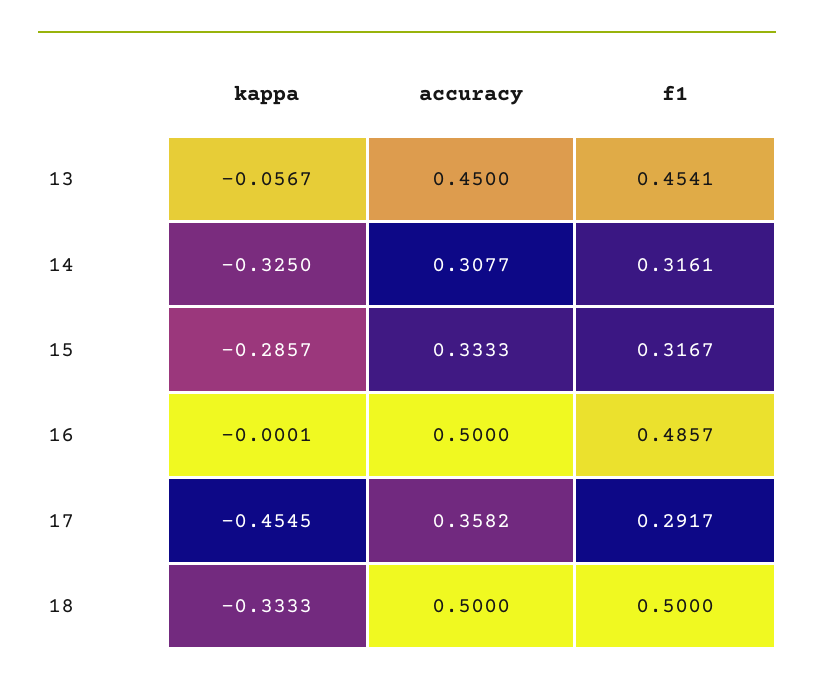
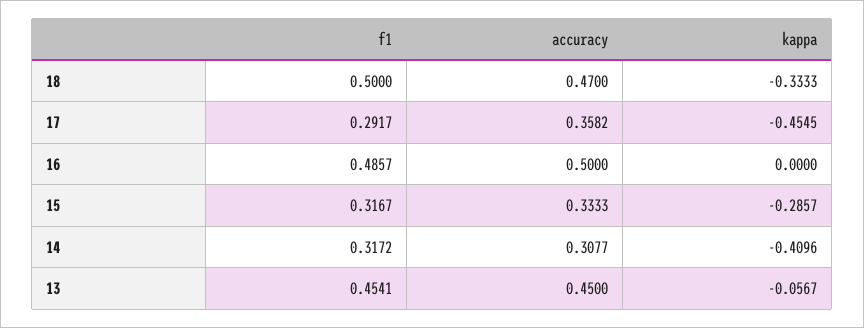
kappa, 14: -0.325 -> -0.4096
f1, 14: 0.3161 -> 0.3172
kappa, 16: -0.0001 -> 0
accuracy, 18: 0.5 -> 0.47

